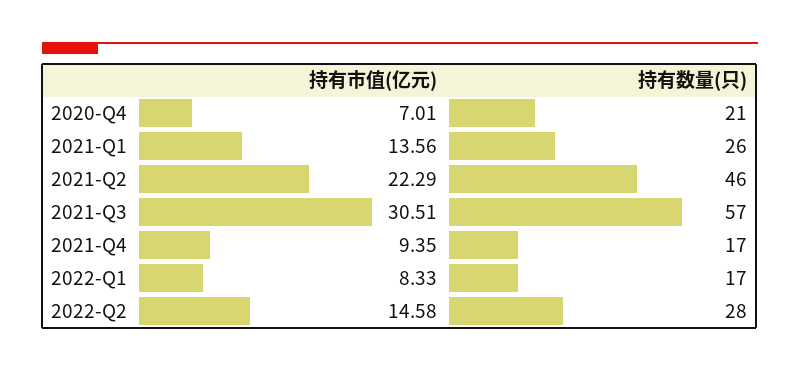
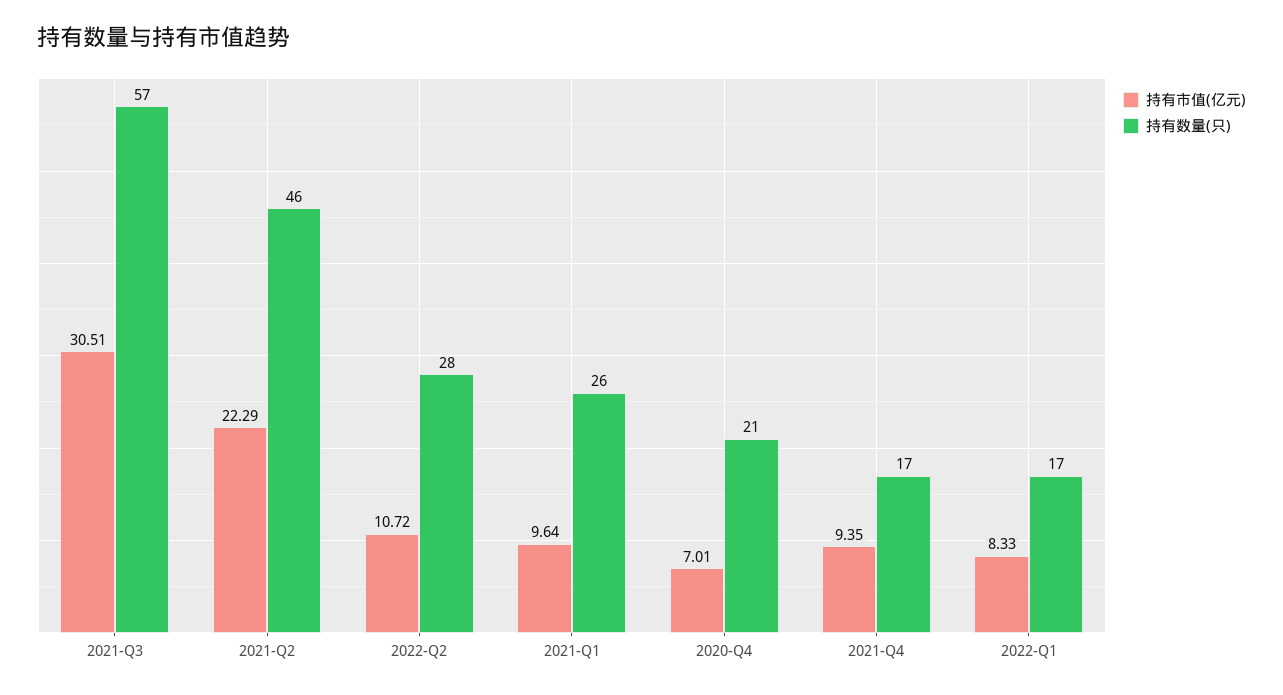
持有市值(亿元), 2021-Q1: 13.56 -> 9.64
持有市值(亿元), 2022-Q2: 14.58 -> 10.72

